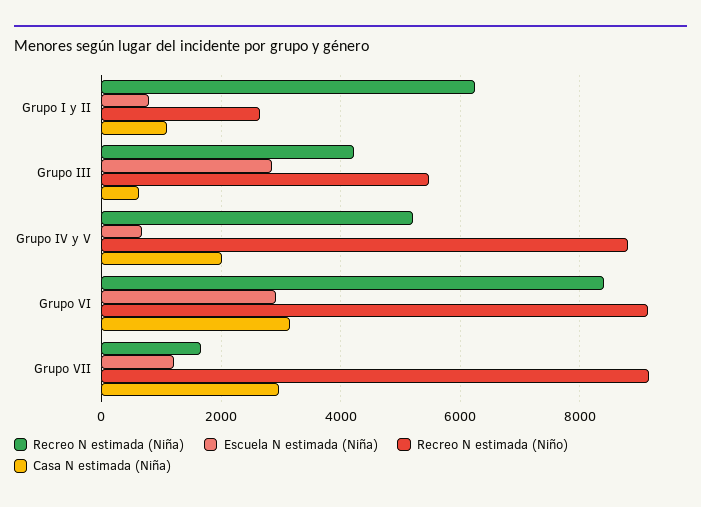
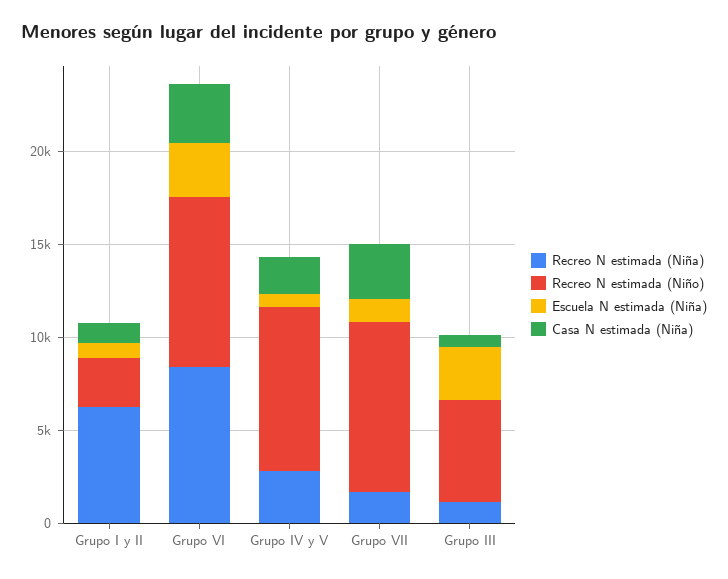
Recreo N estimada (Niña), Grupo III: 4200 -> 1000
Recreo N estimada (Niña), Grupo IV y V: 5200 -> 3000

